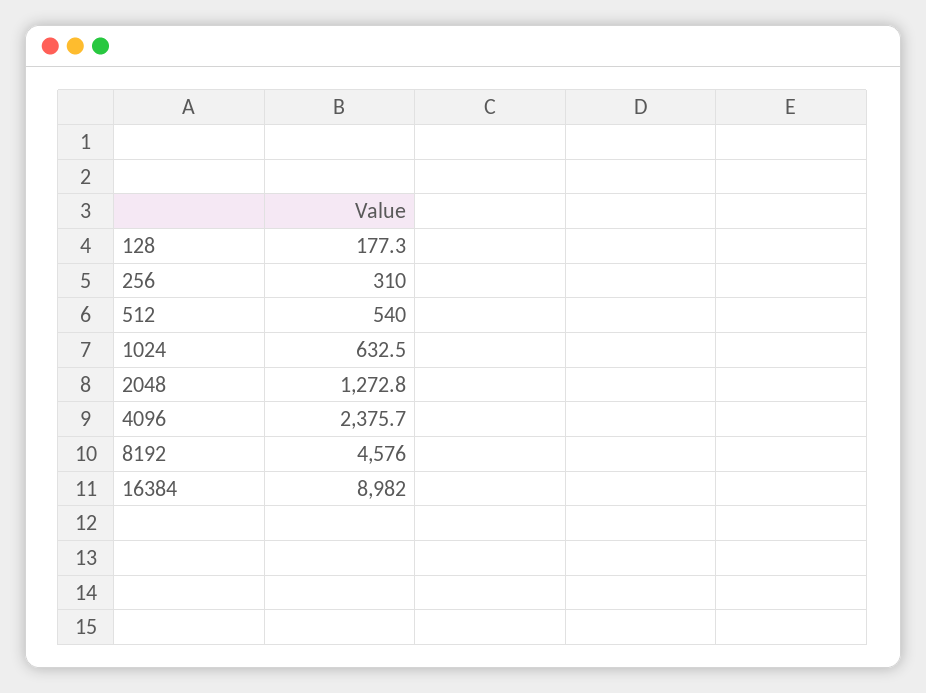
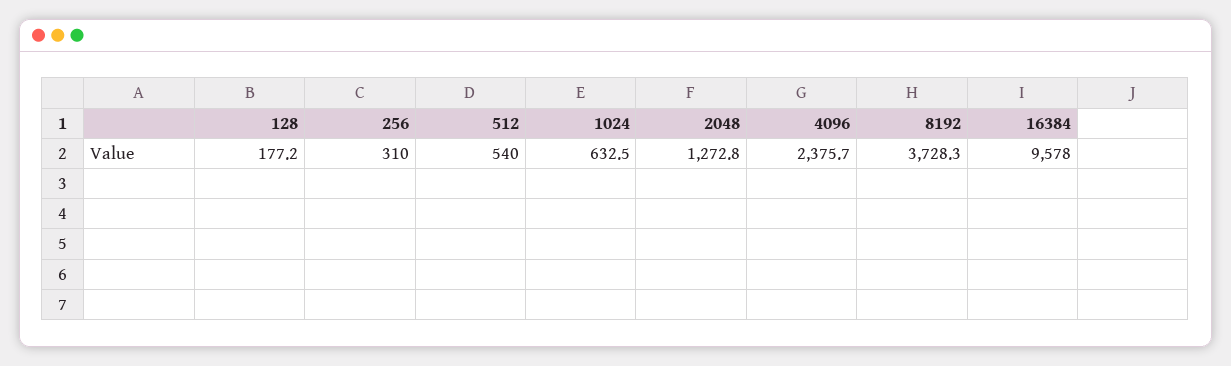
128: 177.3 -> 177.2
8192: 4576 -> 3728.3
16384: 8982 -> 9578

